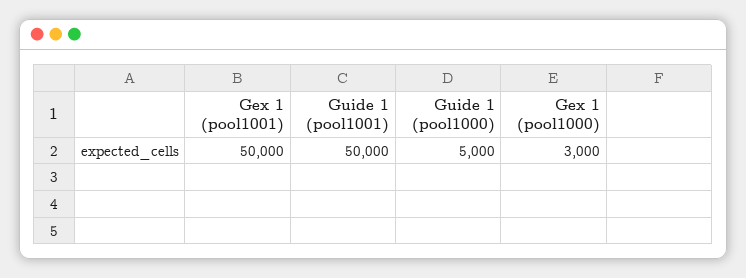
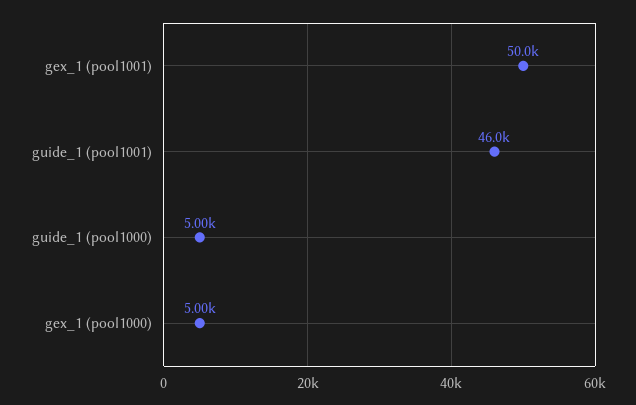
Guide 1 (pool1001): 50000 -> 46000
Gex 1 (pool1000): 3000 -> 5000

